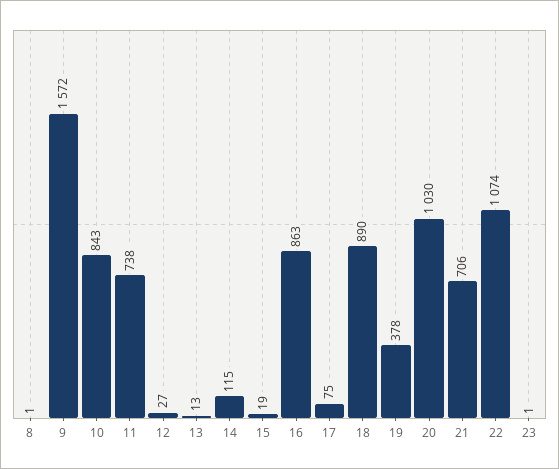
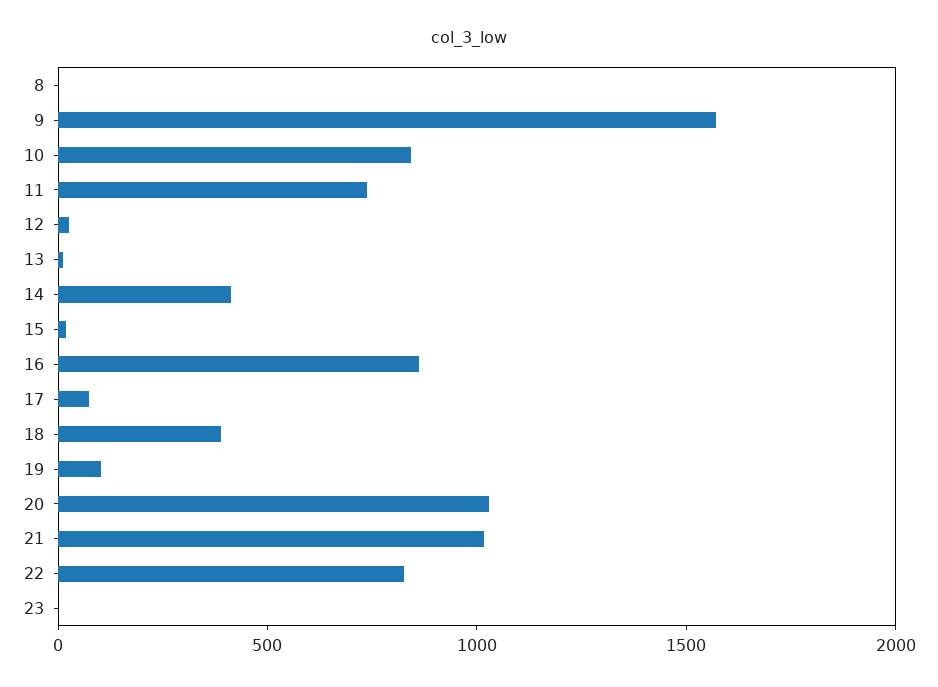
14: 115 -> 400
18: 890 -> 400
19: 378 -> 100
21: 706 -> 1000
22: 1074 -> 800

